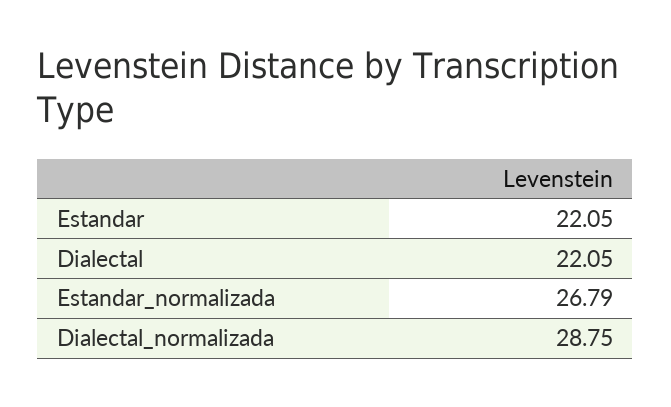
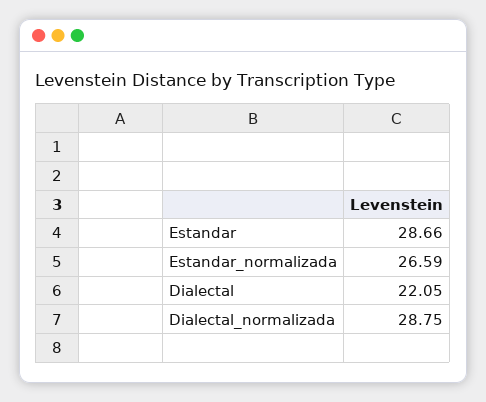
Estandar: 22.05 -> 28.66
Estandar_normalizada: 26.79 -> 26.59

